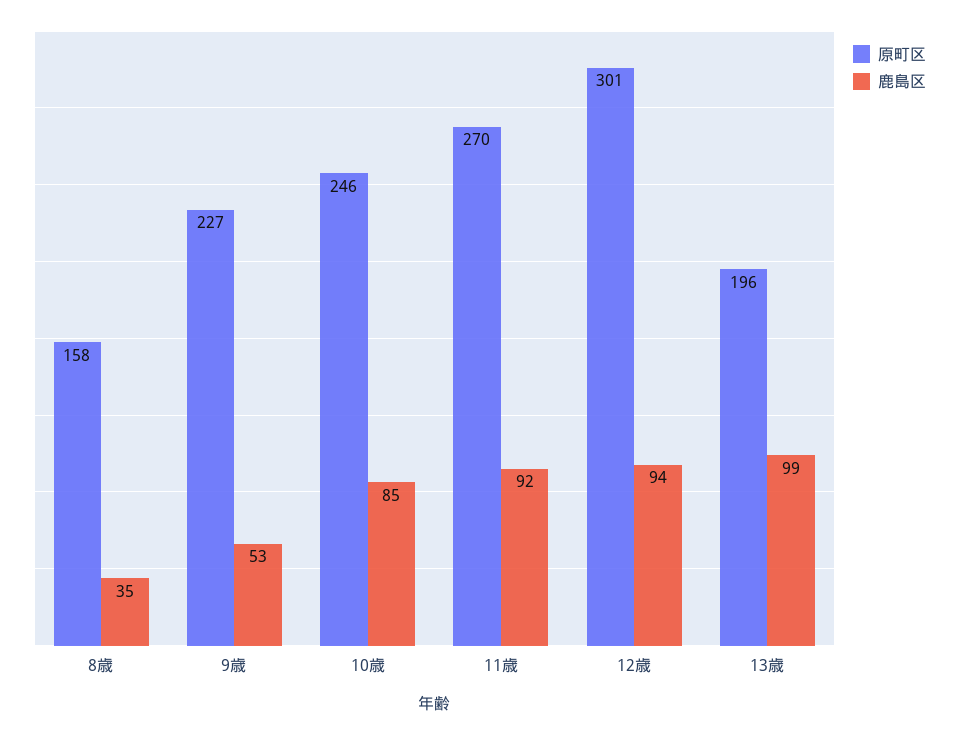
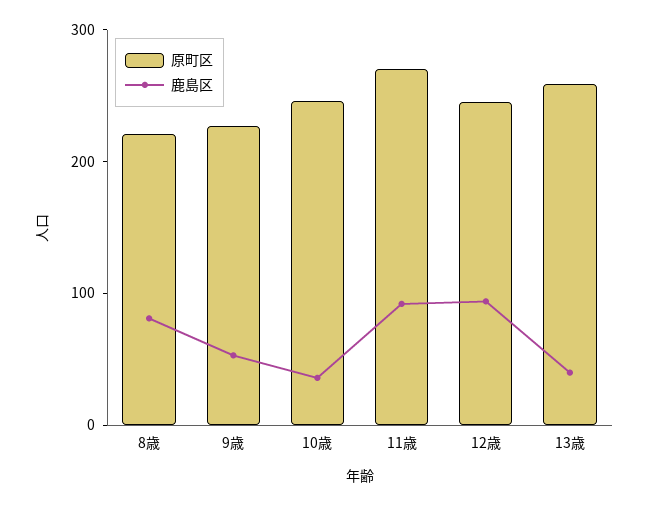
原町区, 8歳: 158 -> 220
鹿島区, 8歳: 35 -> 80
鹿島区, 10歳: 85 -> 40
原町区, 12歳: 301 -> 240
原町区, 13歳: 196 -> 260
鹿島区, 13歳: 99 -> 40

